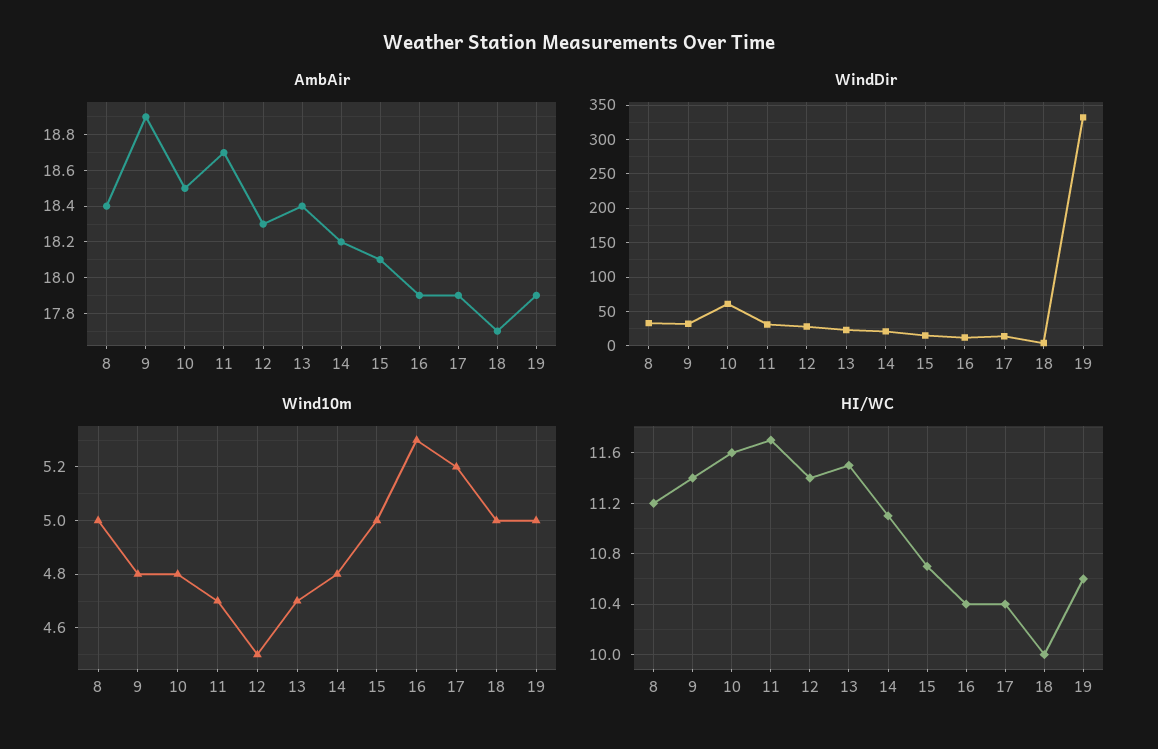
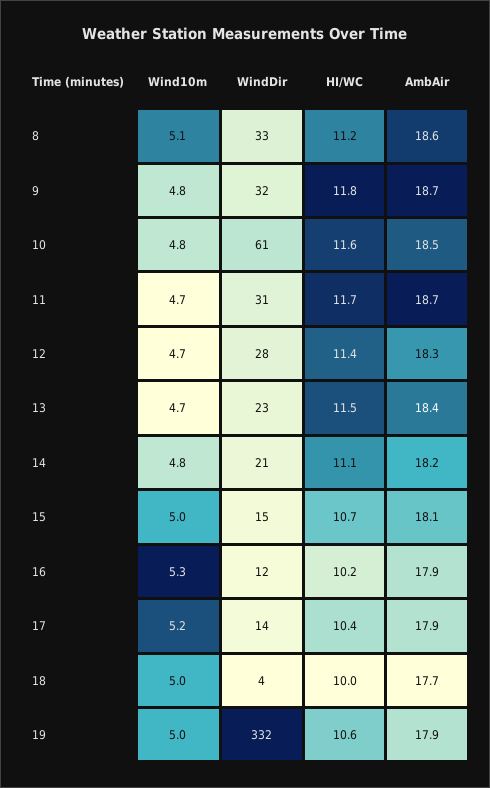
AmbAir, 8: 18.4 -> 18.6
AmbAir, 9: 18.9 -> 18.7
Wind10m, 8: 5 -> 5.1
Wind10m, 12: 4.5 -> 4.7
HI/WC, 9: 11.4 -> 11.8
HI/WC, 16: 10.4 -> 10.2

